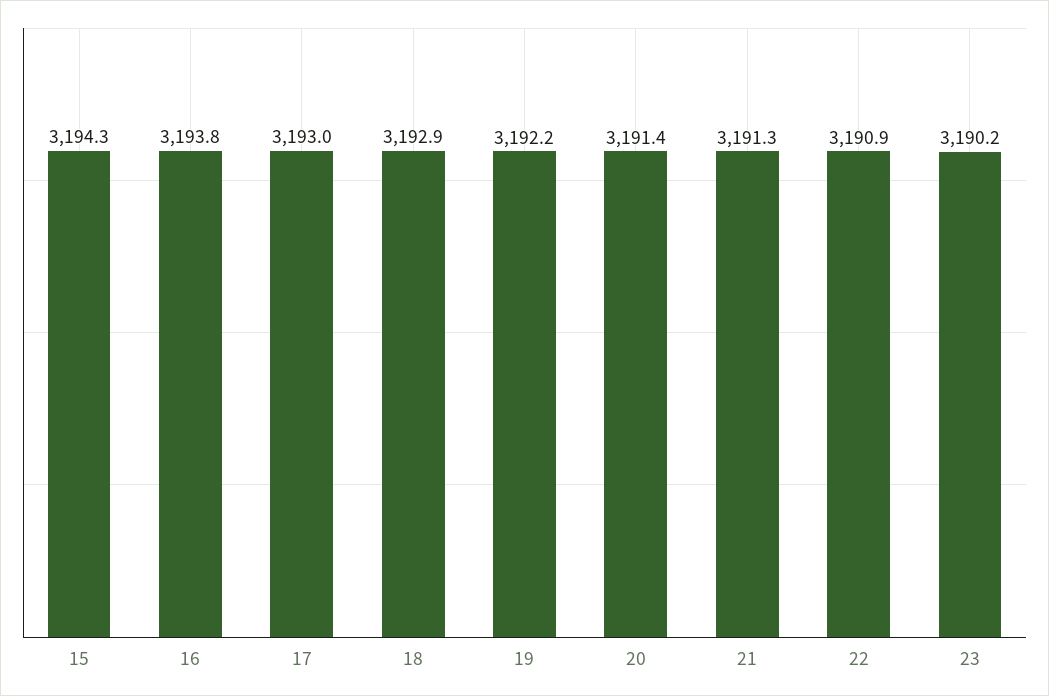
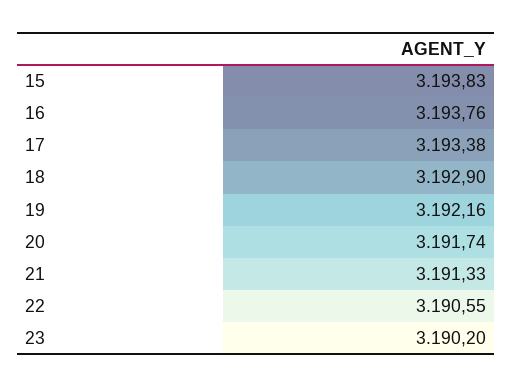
15: 3194.3 -> 3193.83
17: 3193 -> 3193.38
20: 3191.4 -> 3191.74
22: 3190.9 -> 3190.55

